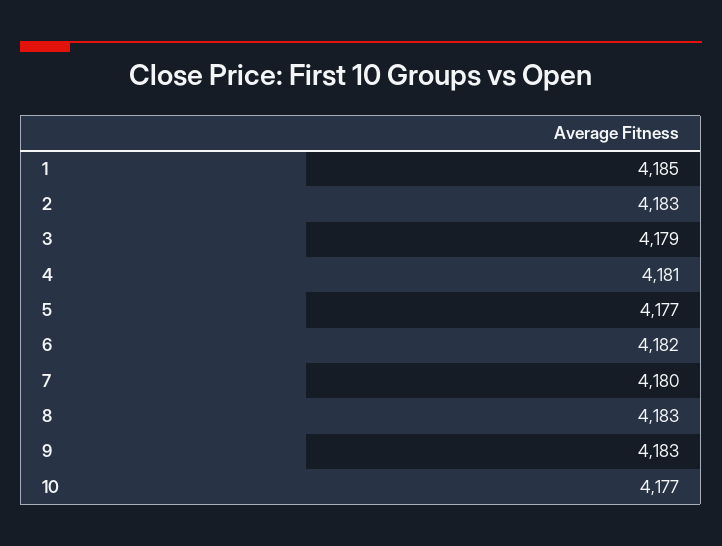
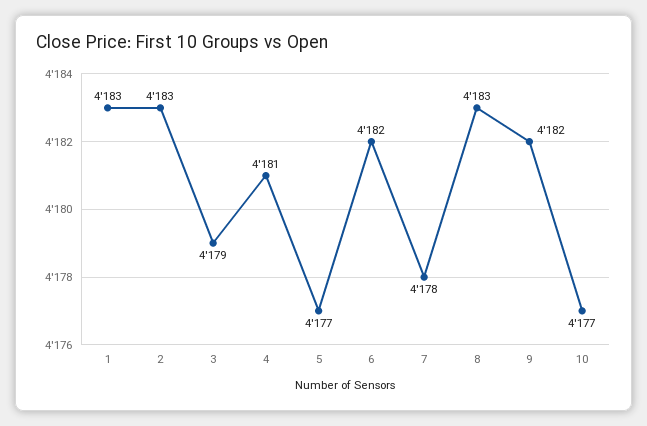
1: 4185 -> 4183
7: 4180 -> 4178
9: 4183 -> 4182

